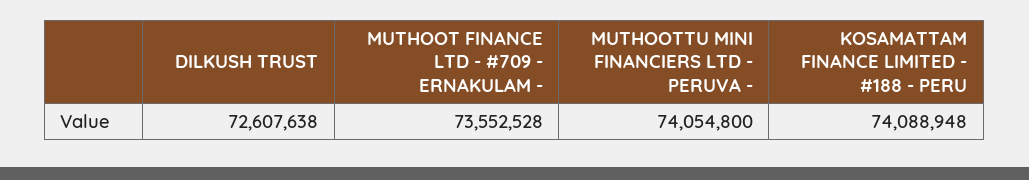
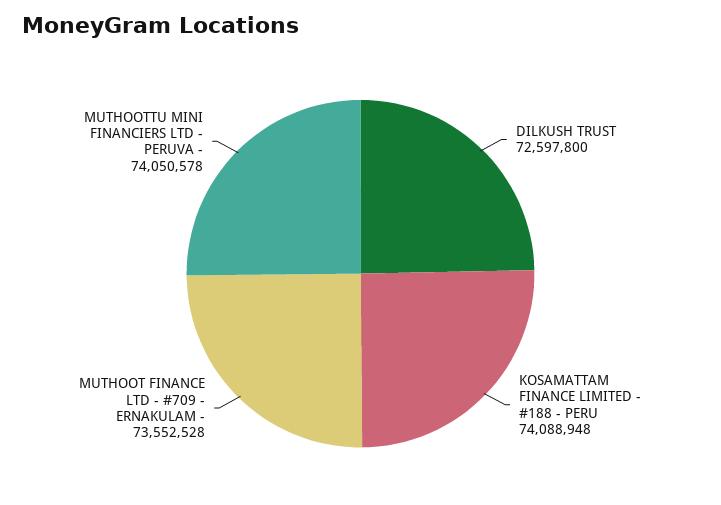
DILKUSH TRUST: 72607638 -> 72597800
MUTHOOTTU MINI FINANCIERS LTD - PERUVA -: 74054800 -> 74050578

